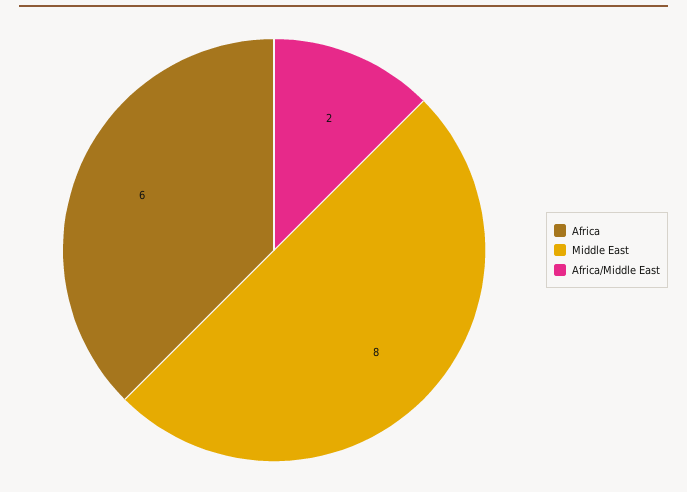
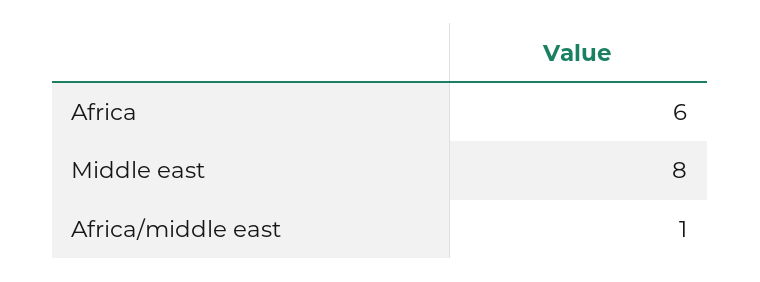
Africa/Middle East: 2 -> 1

